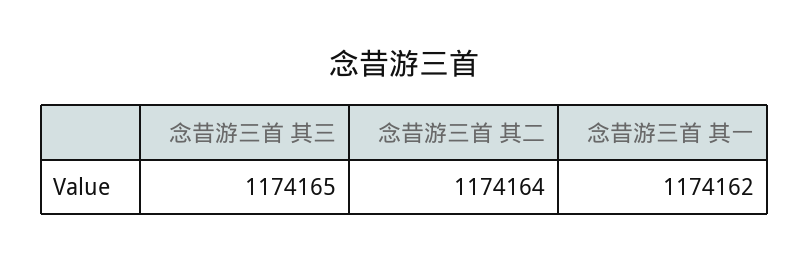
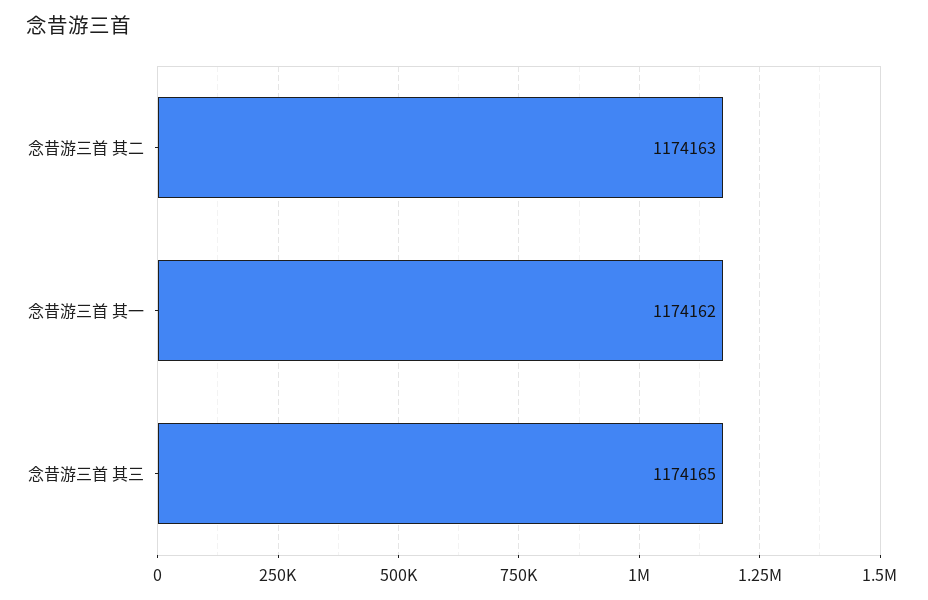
念昔游三首 其二: 1174164 -> 1174163

